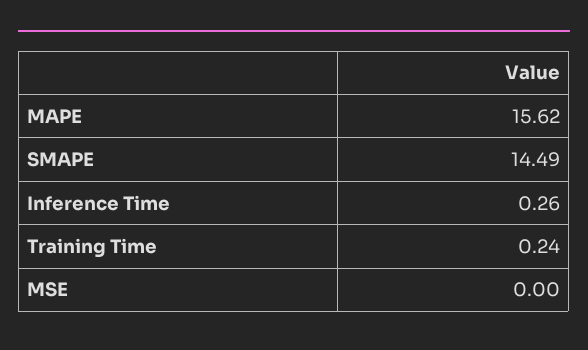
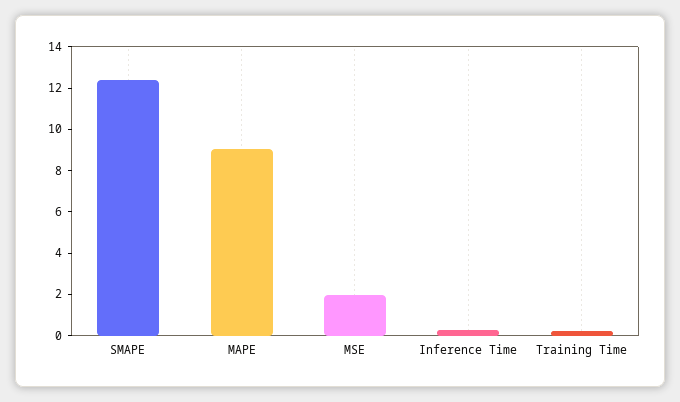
MAPE: 15.62 -> 9
SMAPE: 14.49 -> 12.5
MSE: 0 -> 2

